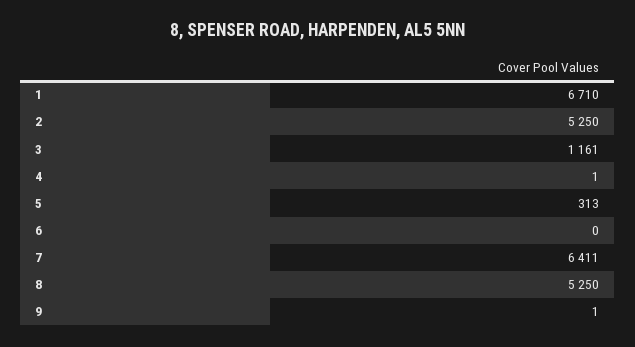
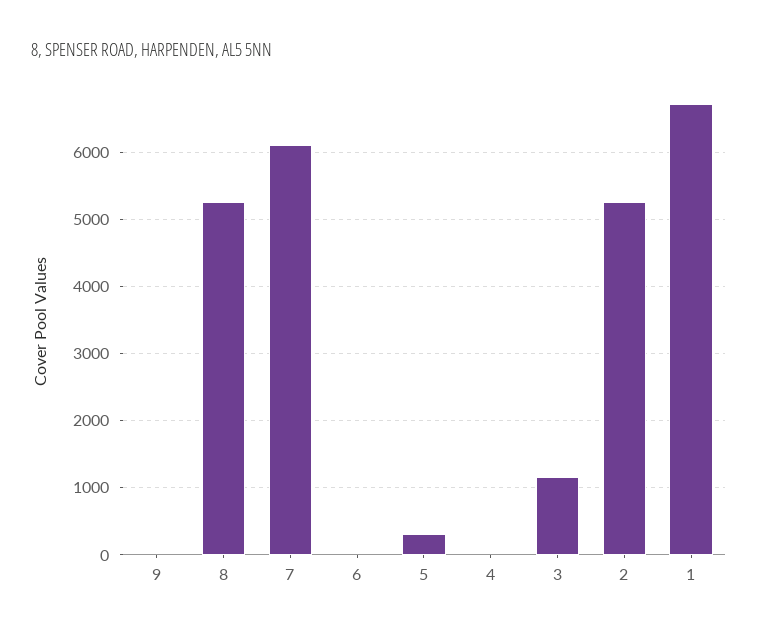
7: 6411 -> 6100

